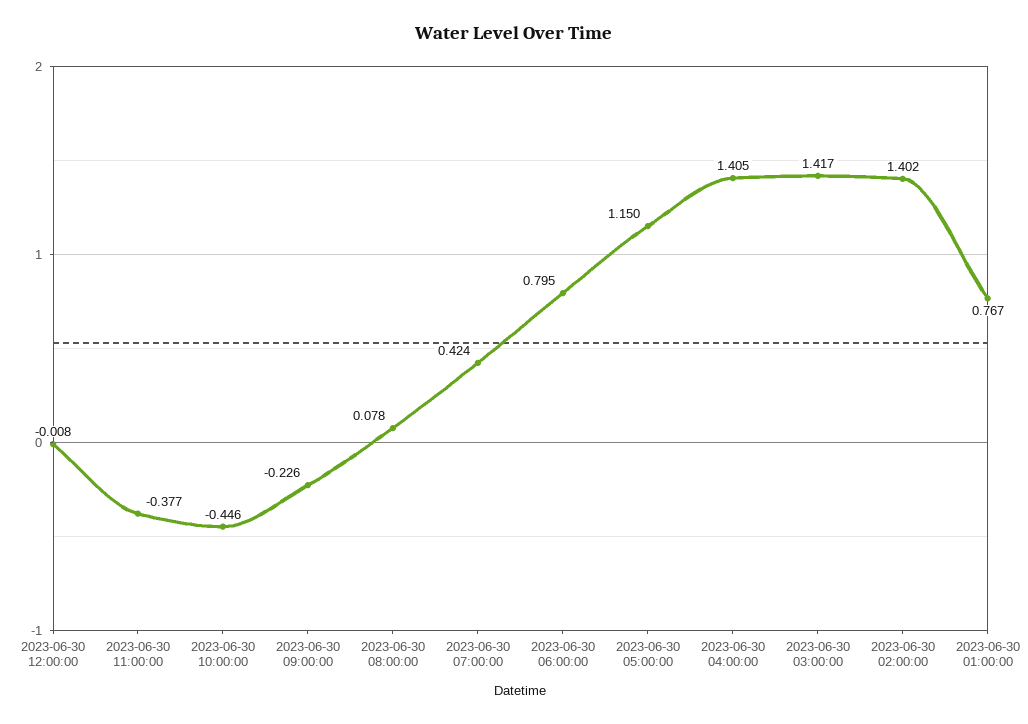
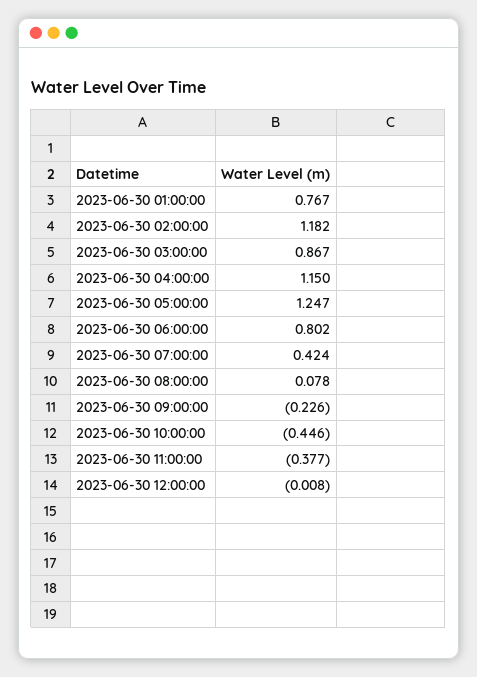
2023-06-30 06:00:00: 0.795 -> 0.802
2023-06-30 05:00:00: 1.15 -> 1.247
2023-06-30 04:00:00: 1.405 -> 1.15
2023-06-30 03:00:00: 1.417 -> 0.867
2023-06-30 02:00:00: 1.402 -> 1.182

